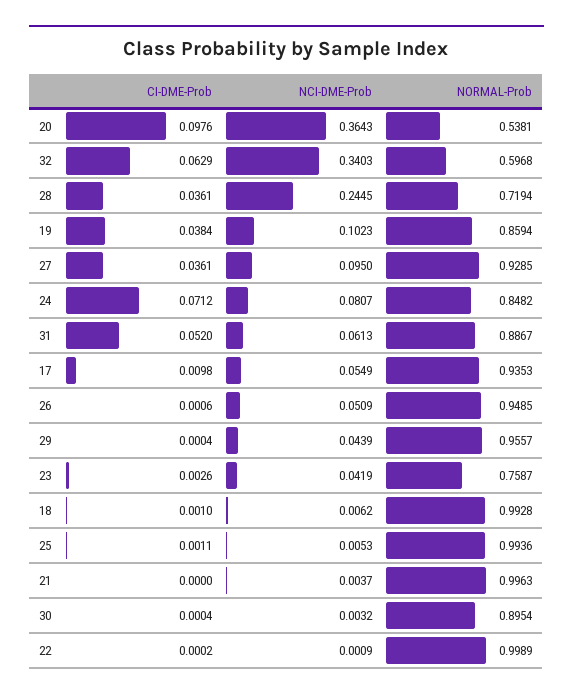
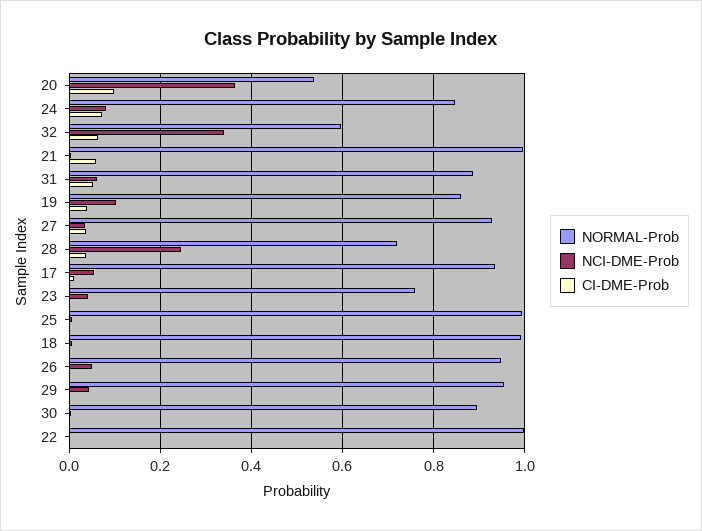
NCI-DME-Prob, 27: 0.095 -> 0.04
CI-DME-Prob, 21: 0 -> 0.06

